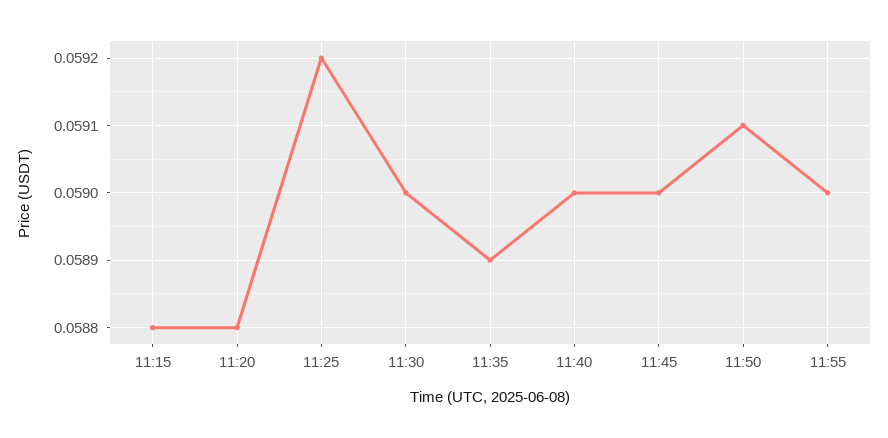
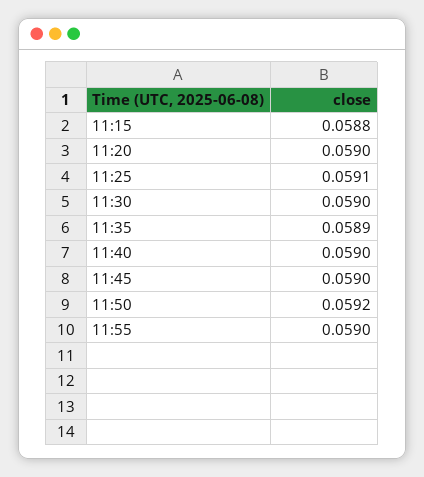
11:20: 0.0588 -> 0.059
11:25: 0.0592 -> 0.0591
11:50: 0.0591 -> 0.0592

